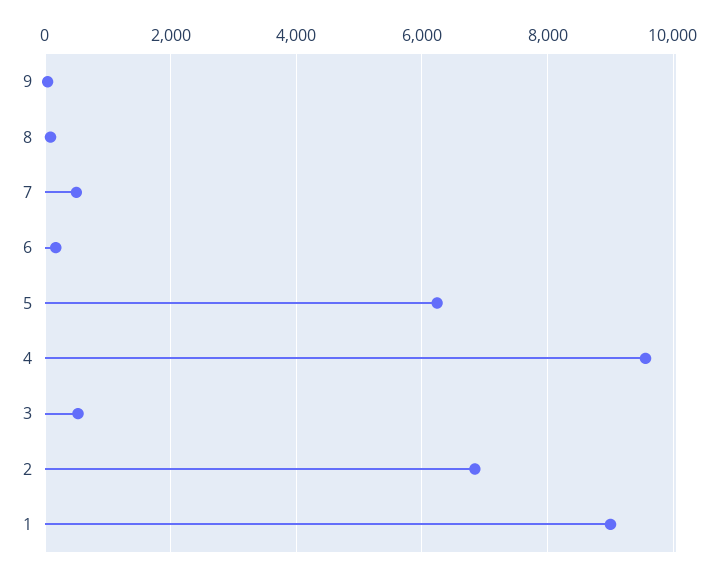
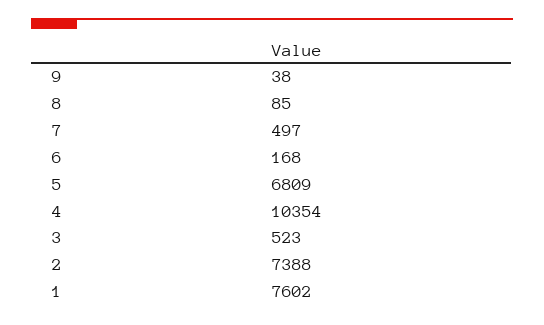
5: 6200 -> 6809
4: 9600 -> 10354
2: 6800 -> 7388
1: 9000 -> 7602

